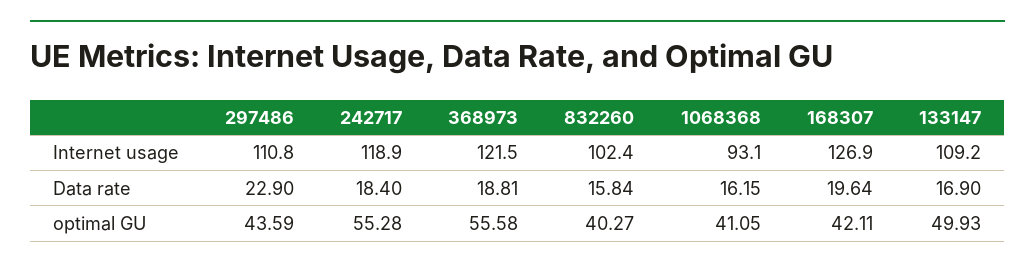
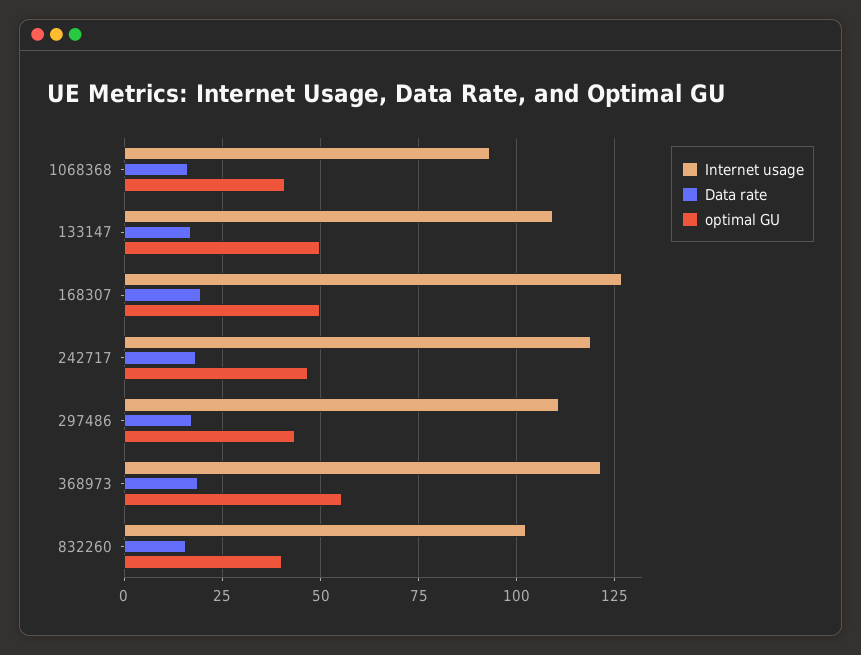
Data rate, 297486: 22.9 -> 17.5
optimal GU, 242717: 55.28 -> 47.5
optimal GU, 168307: 42.11 -> 50

